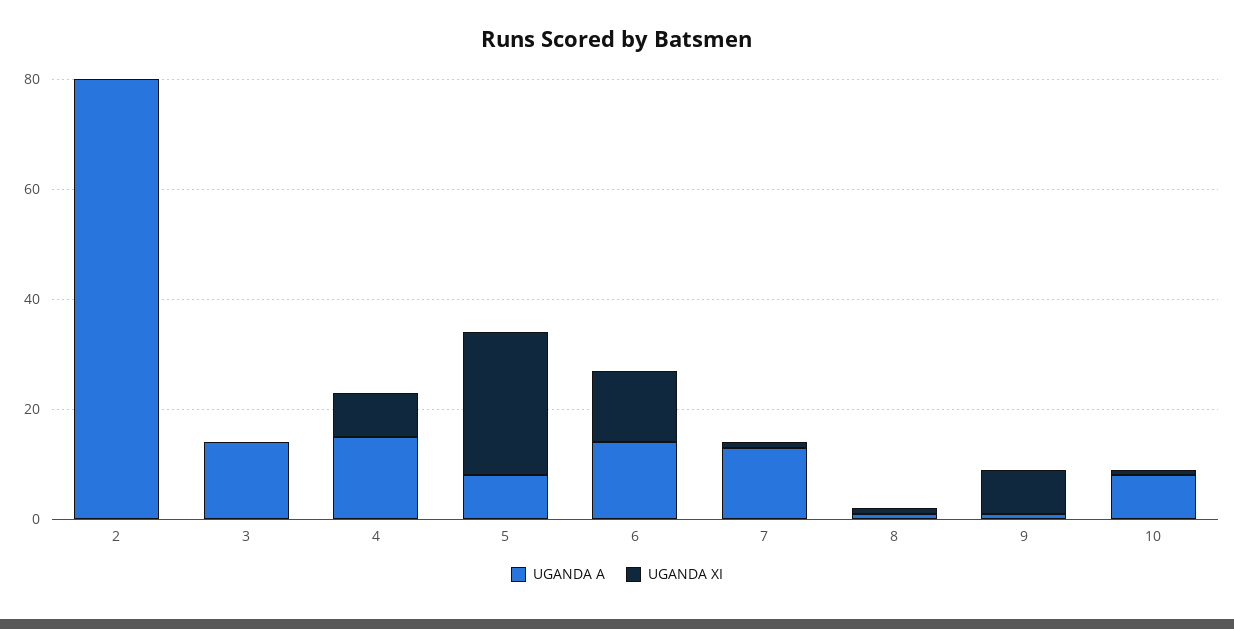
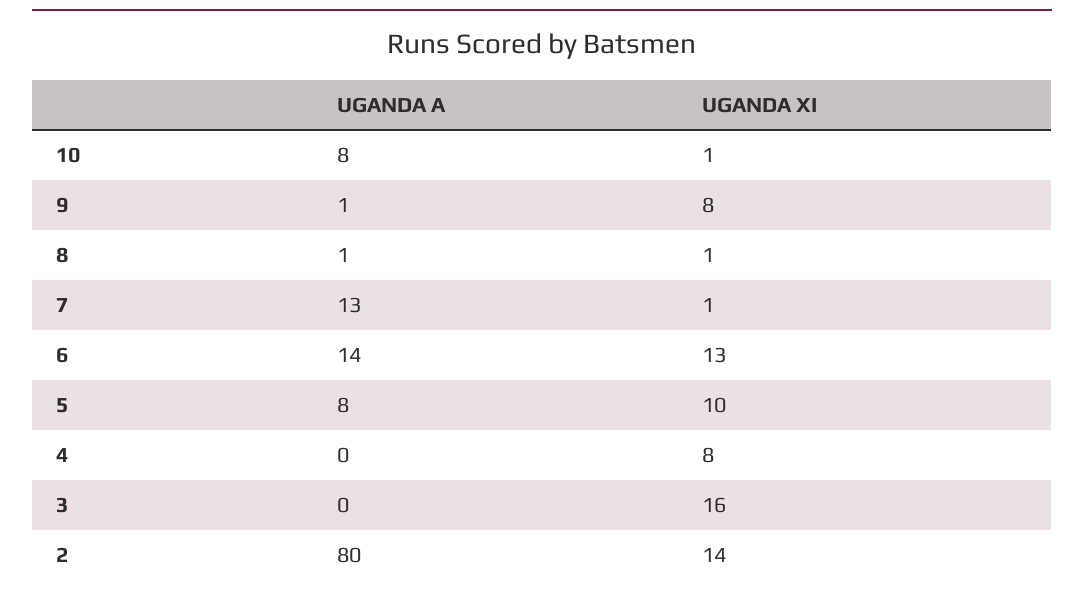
UGANDA XI, 2: 0 -> 14
UGANDA A, 3: 15 -> 0
UGANDA XI, 3: 0 -> 16
UGANDA A, 4: 15 -> 0
UGANDA XI, 5: 25 -> 10

